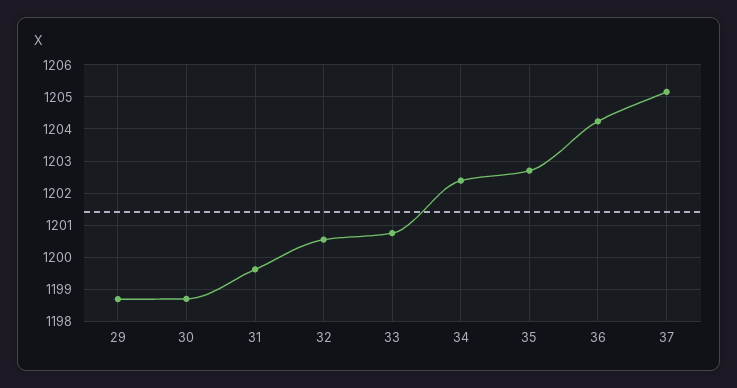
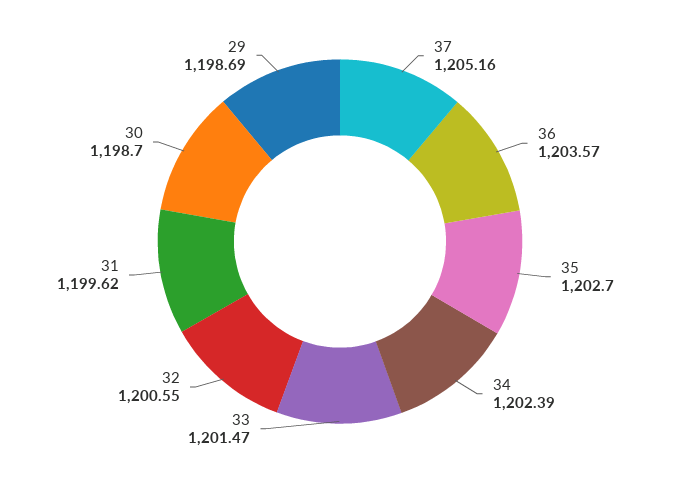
33: 1200.8 -> 1201.47
36: 1204.2 -> 1203.57

